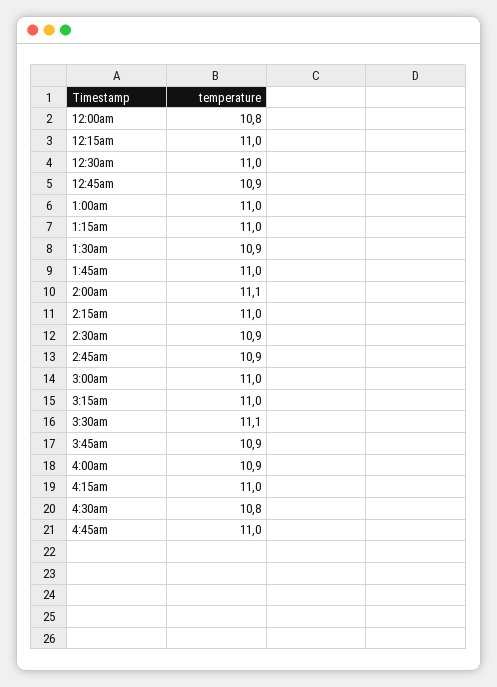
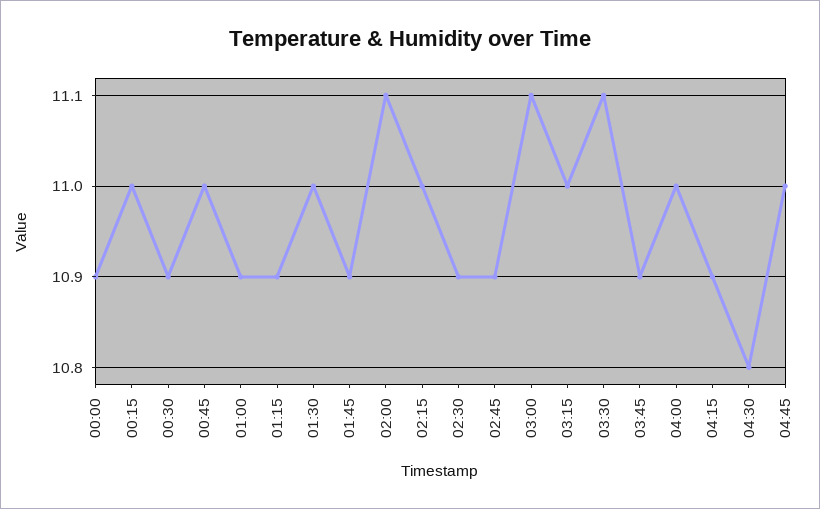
12:00am: 10.8 -> 10.9
12:30am: 11 -> 10.9
12:45am: 10.9 -> 11
1:00am: 11 -> 10.9
1:15am: 11 -> 10.9
1:30am: 10.9 -> 11
1:45am: 11 -> 10.9
3:00am: 11 -> 11.1
4:00am: 10.9 -> 11
4:15am: 11 -> 10.9

